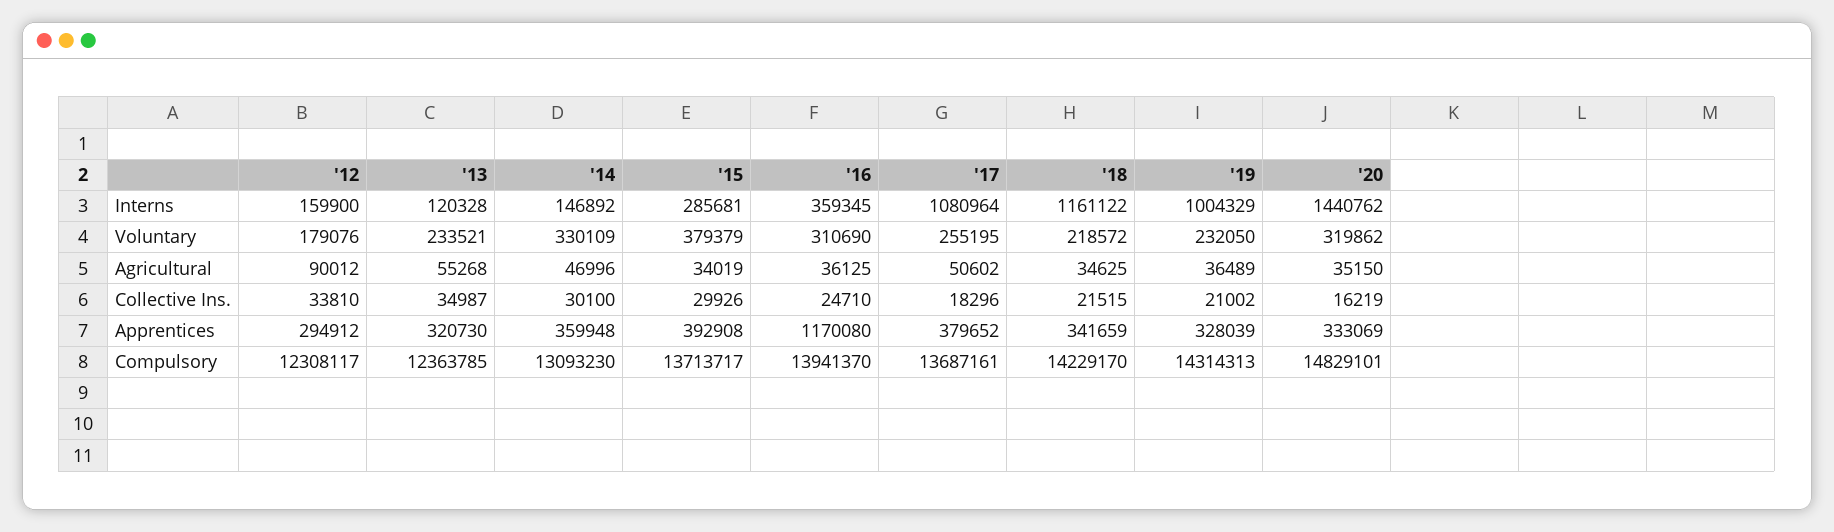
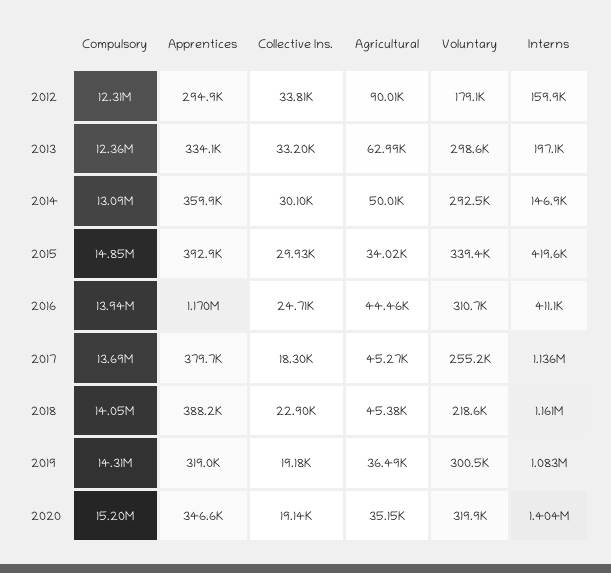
'13, Interns: 120328 -> 197100
'15, Interns: 285681 -> 419600
'16, Interns: 359345 -> 411100
'17, Interns: 1080964 -> 1136000
'19, Interns: 1004329 -> 1083000
'20, Interns: 1440762 -> 1404000
'13, Voluntary: 233521 -> 298600
'14, Voluntary: 330109 -> 292500
'15, Voluntary: 379379 -> 339400
'19, Voluntary: 232050 -> 300500
'13, Agricultural: 55268 -> 62990
'14, Agricultural: 46996 -> 50010
'16, Agricultural: 36125 -> 44460
'17, Agricultural: 50602 -> 45270
'18, Agricultural: 34625 -> 45380
'13, Collective Ins.: 34987 -> 33200
'18, Collective Ins.: 21515 -> 22900
'19, Collective Ins.: 21002 -> 19180
'20, Collective Ins.: 16219 -> 19140
'13, Apprentices: 320730 -> 334100
'18, Apprentices: 341659 -> 388200
'19, Apprentices: 328039 -> 319000
'20, Apprentices: 333069 -> 346600
'15, Compulsory: 13713717 -> 14850000
'18, Compulsory: 14229170 -> 14050000
'20, Compulsory: 14829101 -> 15200000

